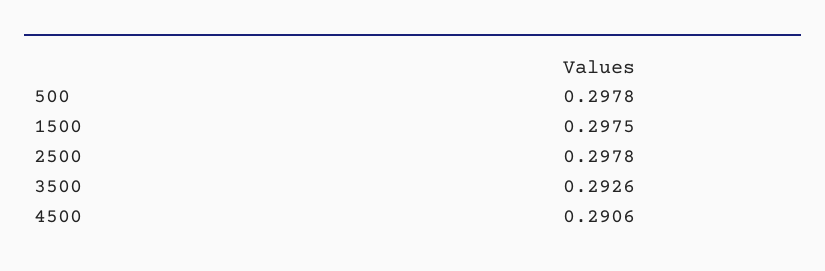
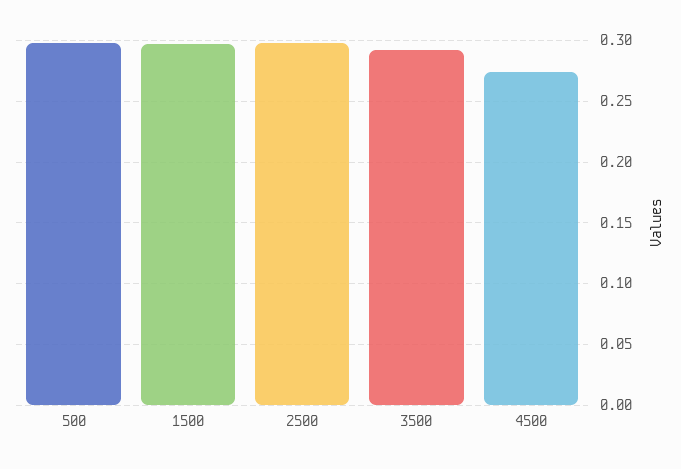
4500: 0.2906 -> 0.275

